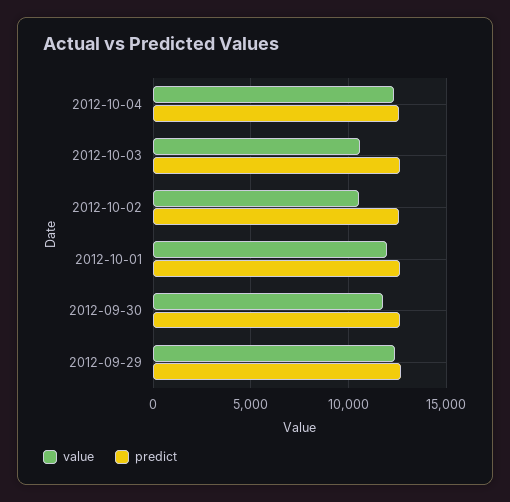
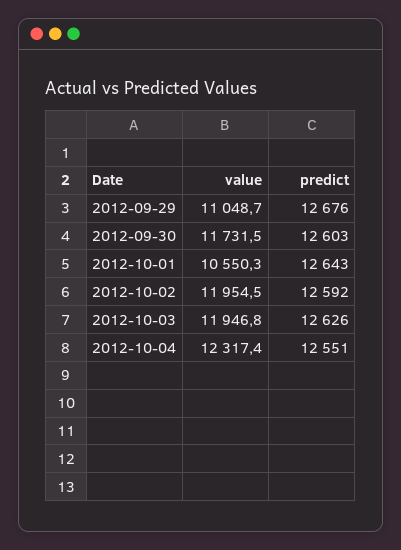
value, 2012-10-03: 10500 -> 11946.8
value, 2012-10-02: 10500 -> 11954.5
value, 2012-10-01: 12000 -> 10550.3
value, 2012-09-29: 12500 -> 11048.7

